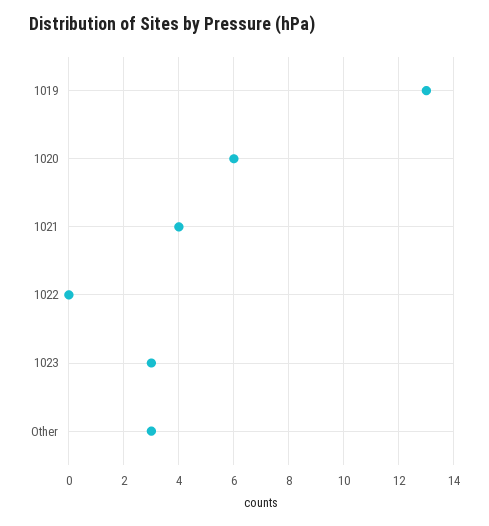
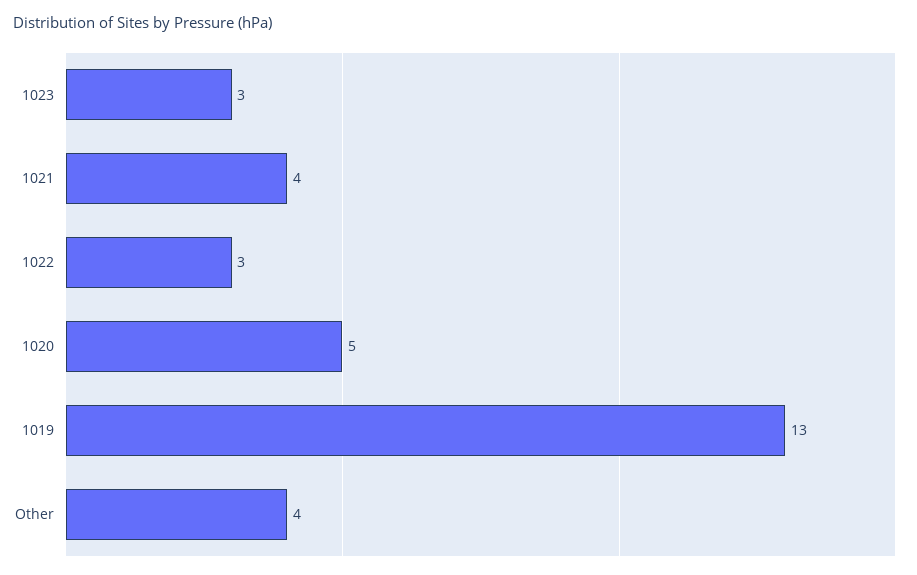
1020: 6 -> 5
1022: 0 -> 3
Other: 3 -> 4

